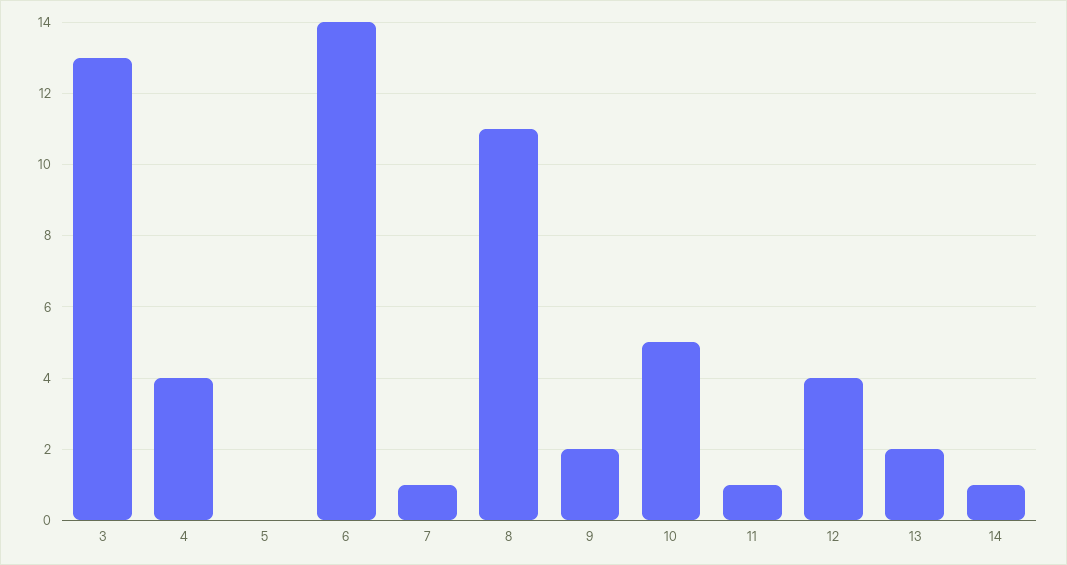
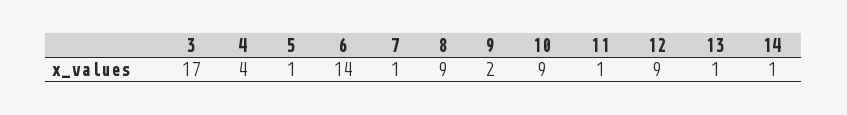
3: 13 -> 17
5: 0 -> 1
8: 11 -> 9
10: 5 -> 9
12: 4 -> 9
13: 2 -> 1

